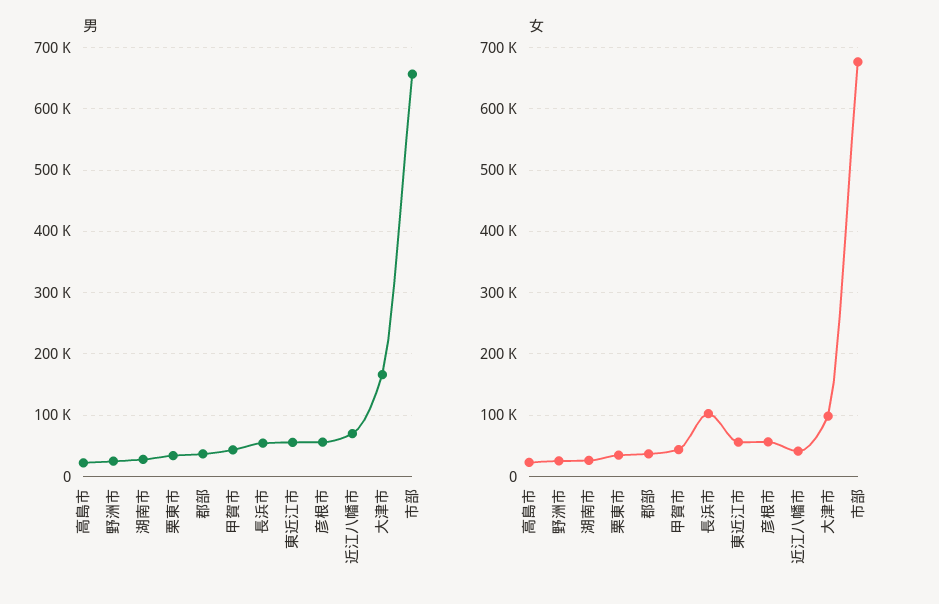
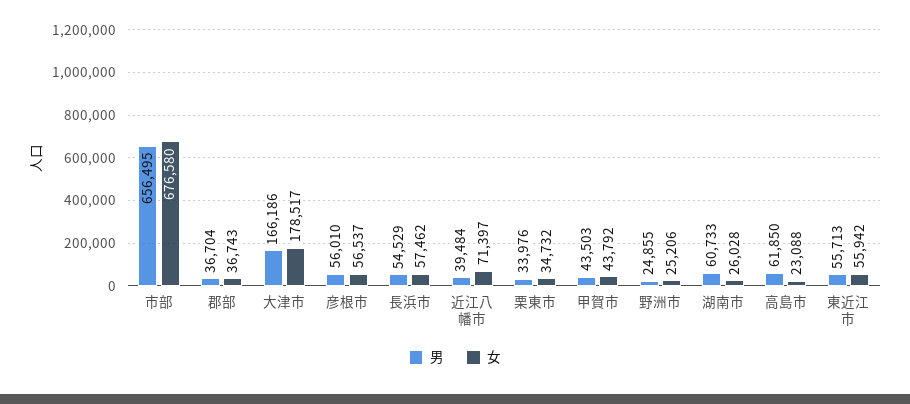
男, 高島市: 20000 -> 61850
男, 湖南市: 30000 -> 60733
男, 近江八幡市: 70000 -> 39484
女, 長浜市: 100000 -> 57462
女, 近江八幡市: 40000 -> 71397
女, 大津市: 100000 -> 178517

